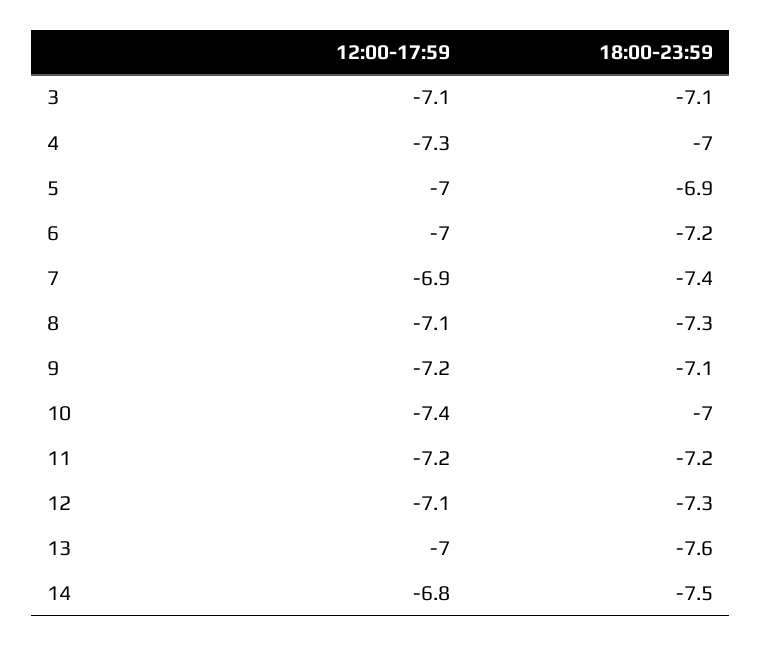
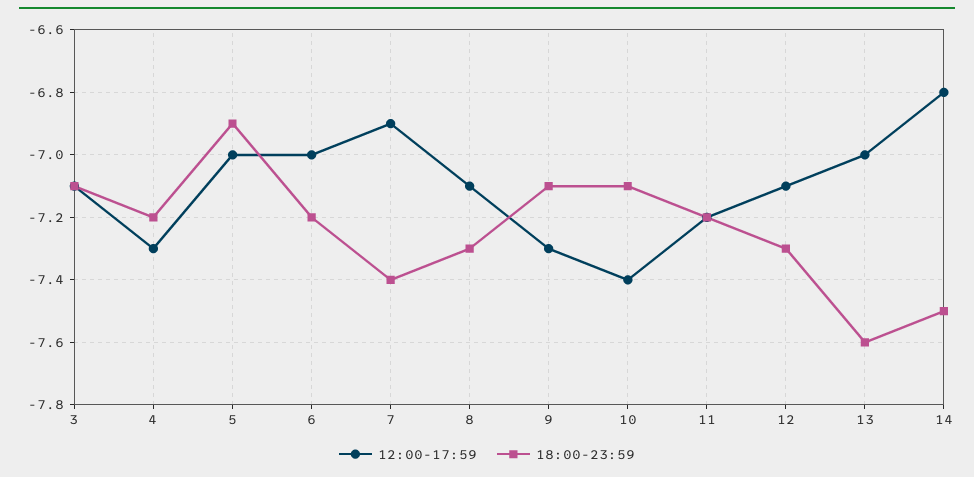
18:00-23:59, 4: -7 -> -7.2
12:00-17:59, 9: -7.2 -> -7.3
18:00-23:59, 10: -7 -> -7.1

